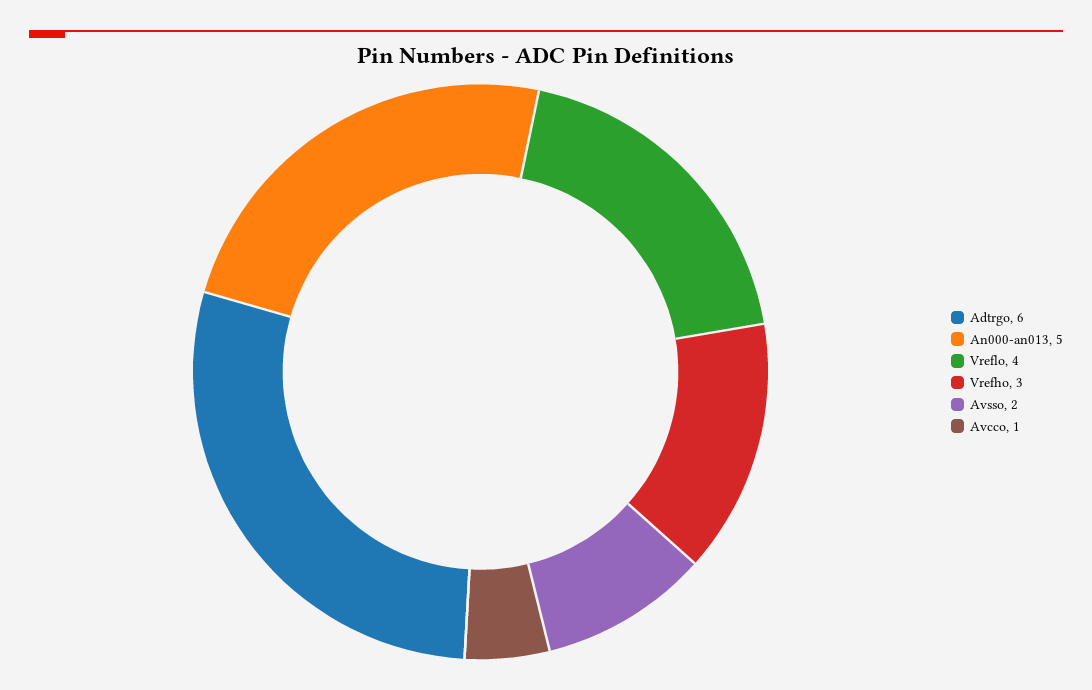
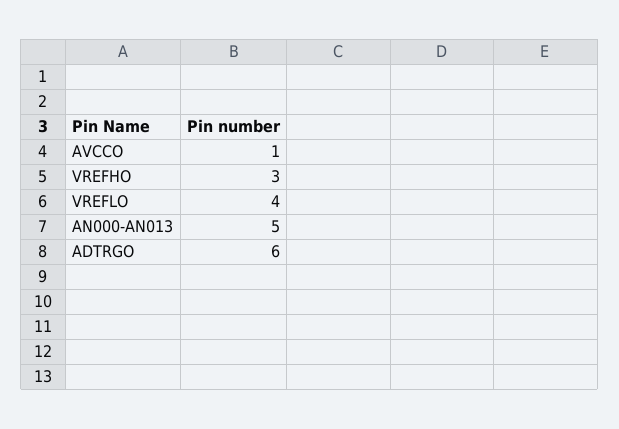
Avsso: 2 -> none

